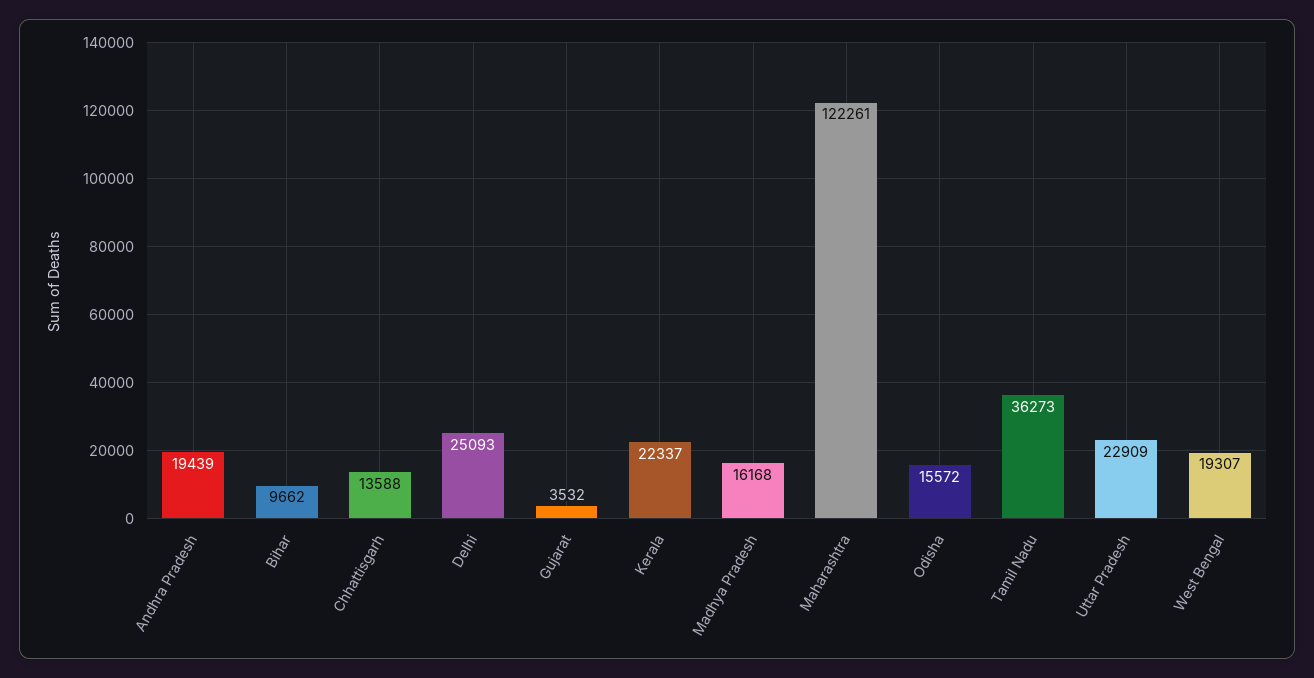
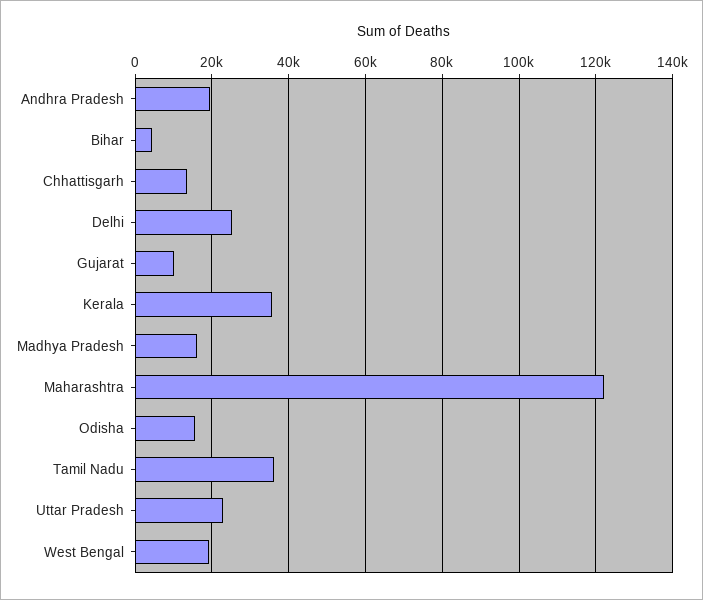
Bihar: 9662 -> 4000
Gujarat: 3532 -> 10000
Kerala: 22337 -> 36000

